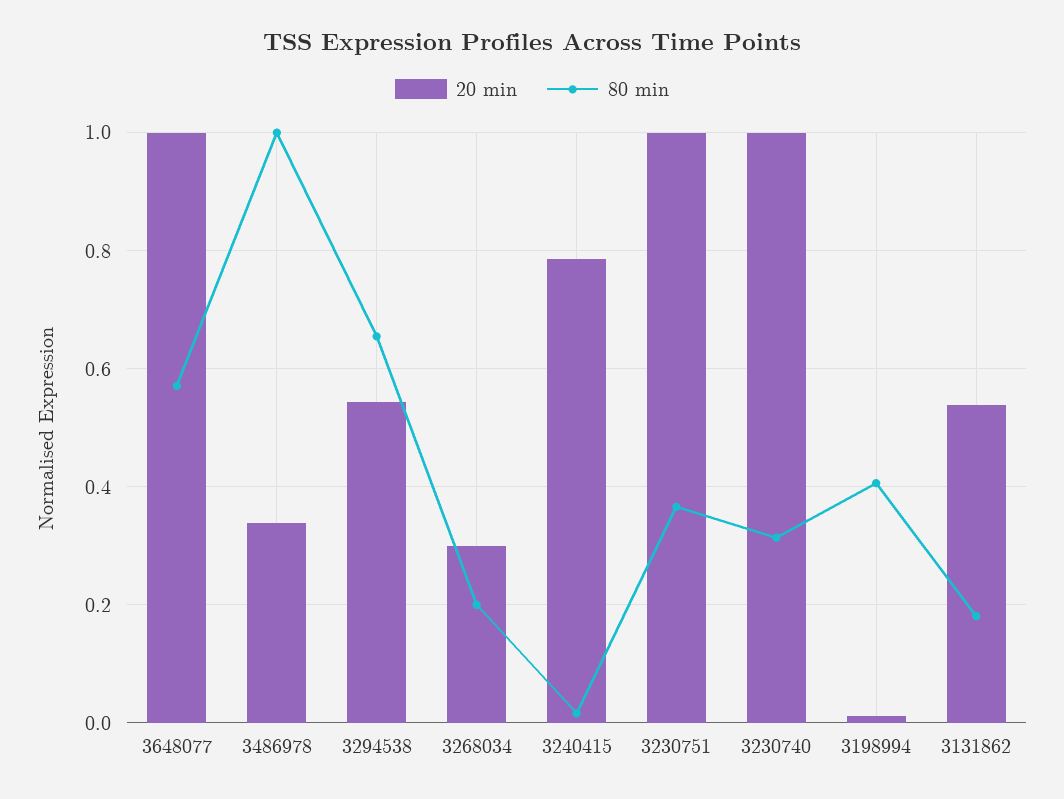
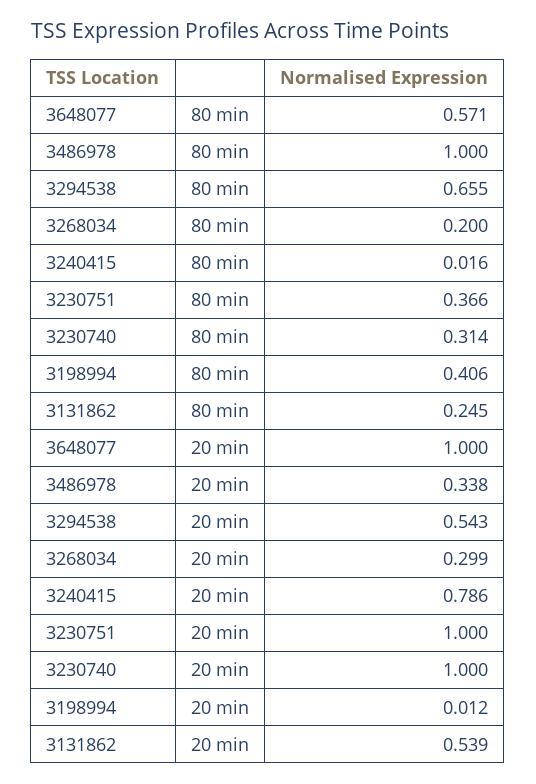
80 min, 3131862: 0.18 -> 0.245

